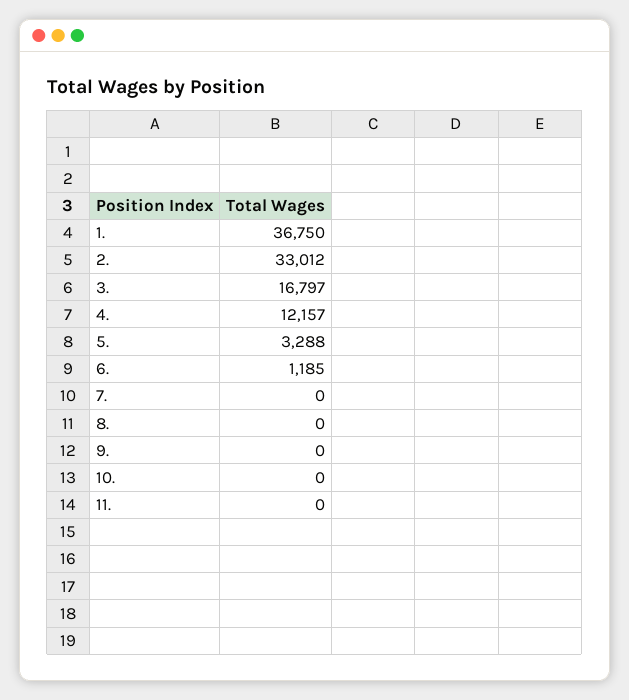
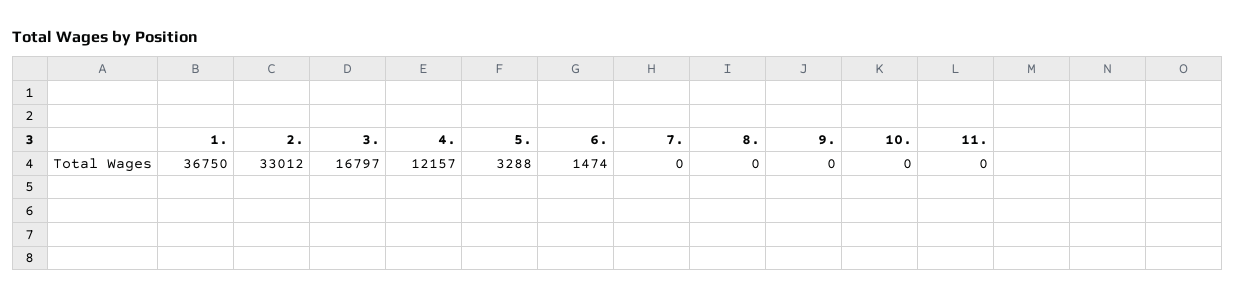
6.: 1185 -> 1474

